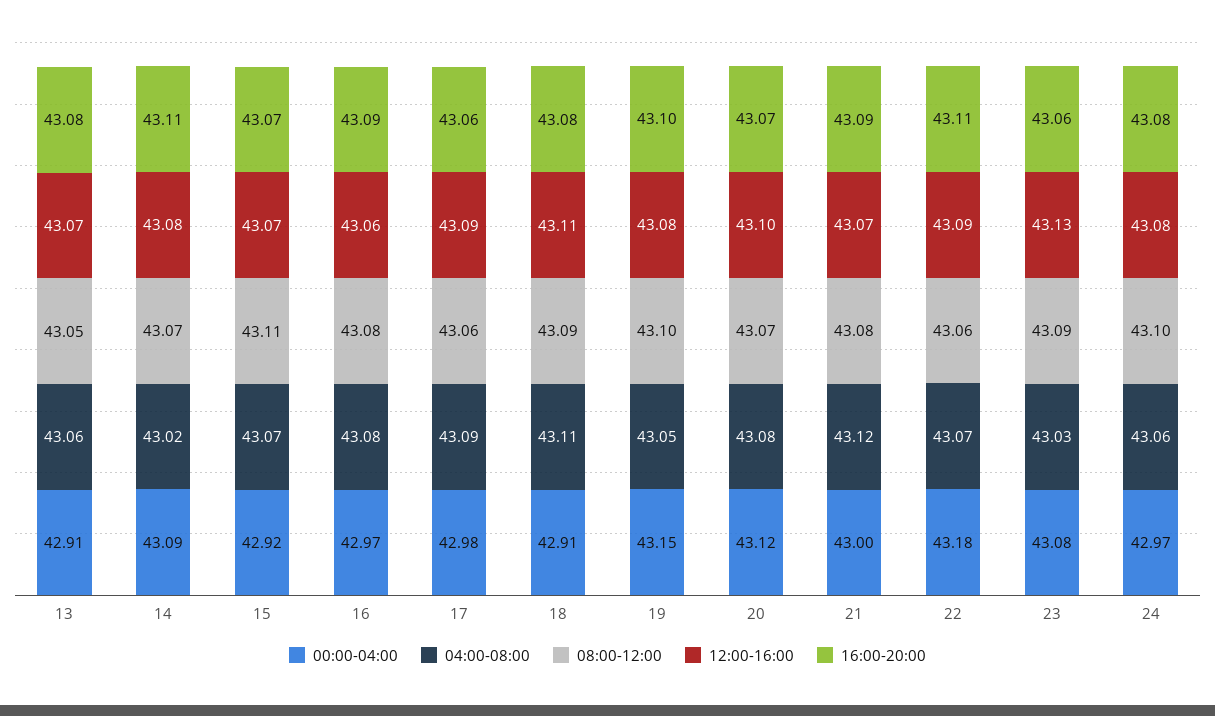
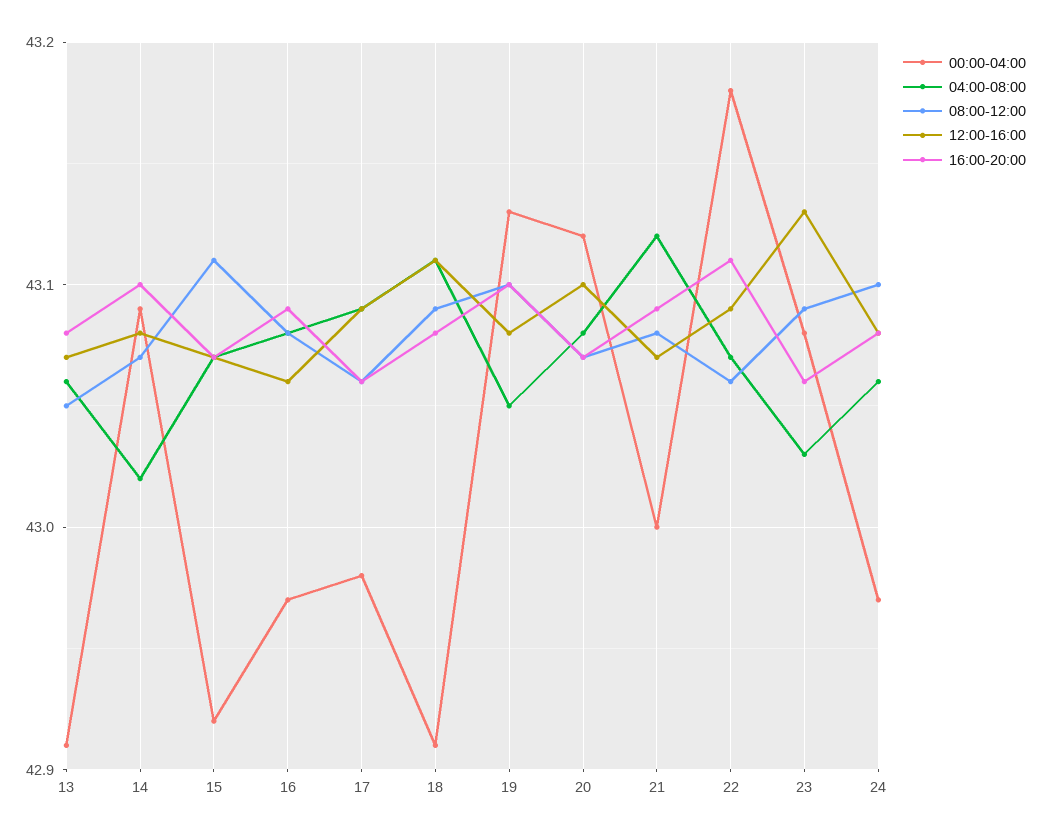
16:00-20:00, 14: 43.11 -> 43.1
00:00-04:00, 19: 43.15 -> 43.13

